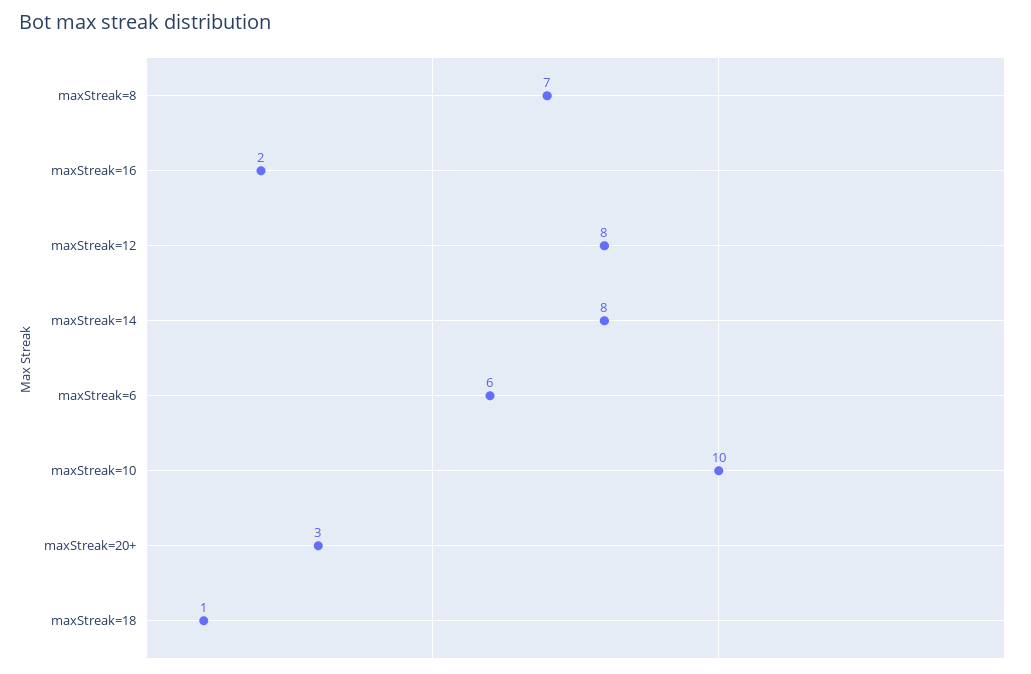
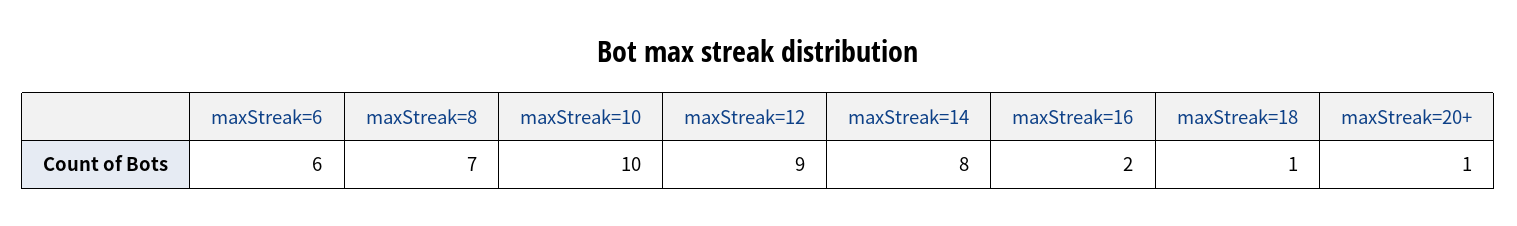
maxStreak=12: 8 -> 9
maxStreak=20+: 3 -> 1

